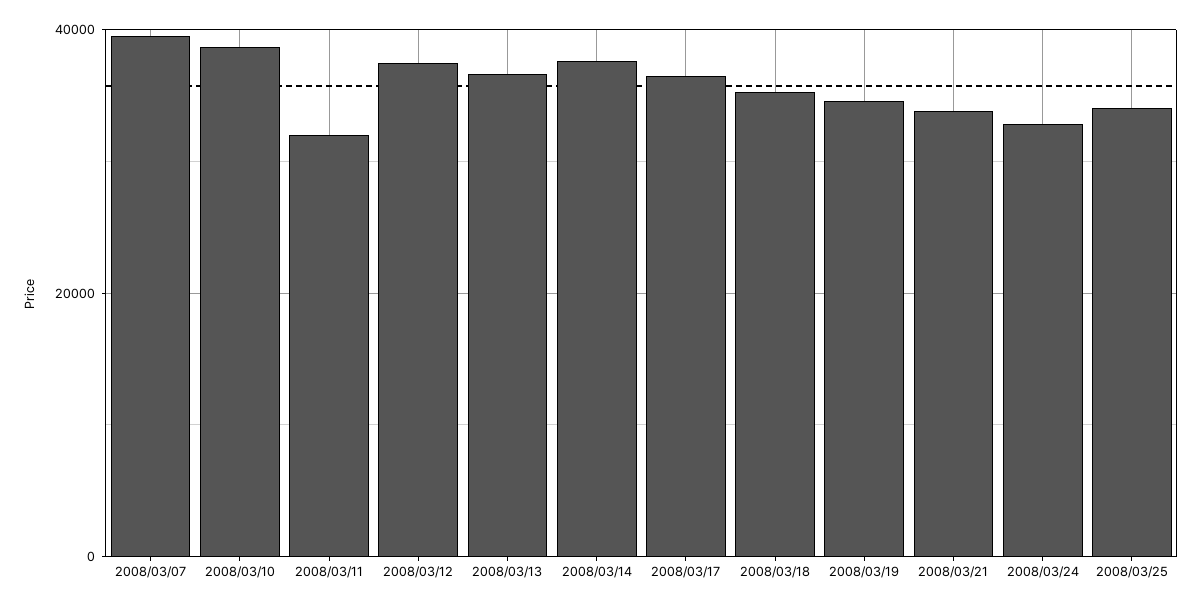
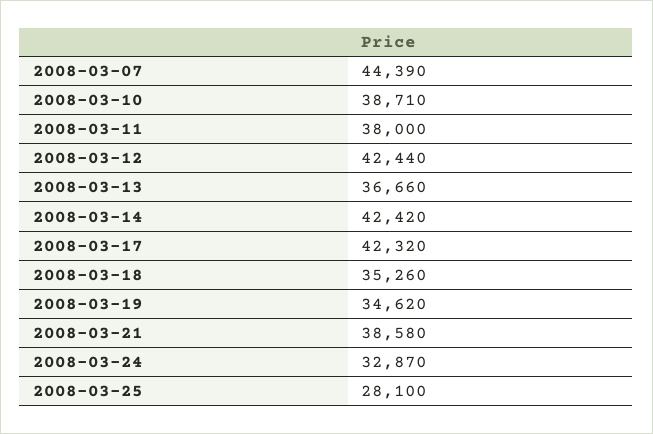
2008/03/07: 40000 -> 44390
2008/03/11: 32000 -> 38000
2008/03/12: 38000 -> 42440
2008/03/14: 38000 -> 42420
2008/03/17: 36000 -> 42320
2008/03/21: 34000 -> 38580
2008/03/25: 34000 -> 28100

